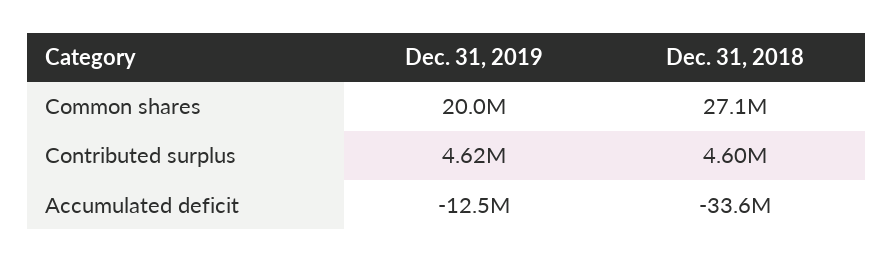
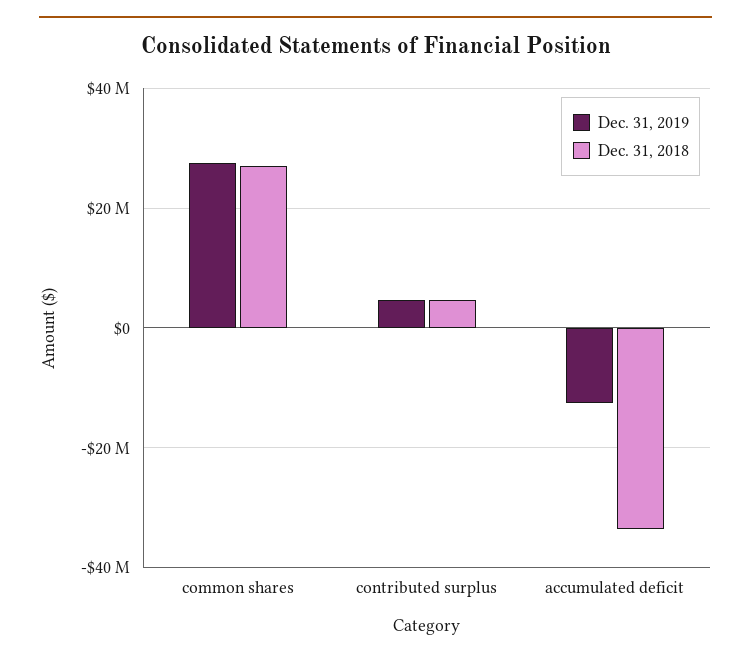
Dec. 31, 2019, Common shares: 20000000 -> 28000000

